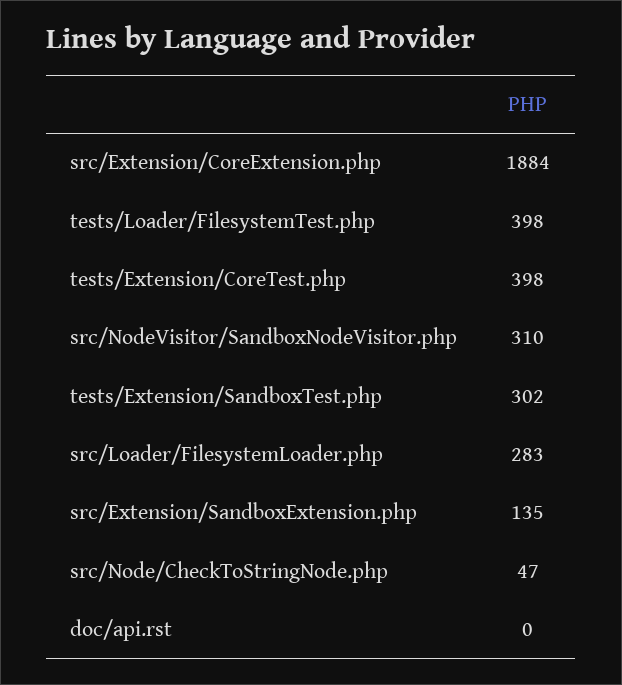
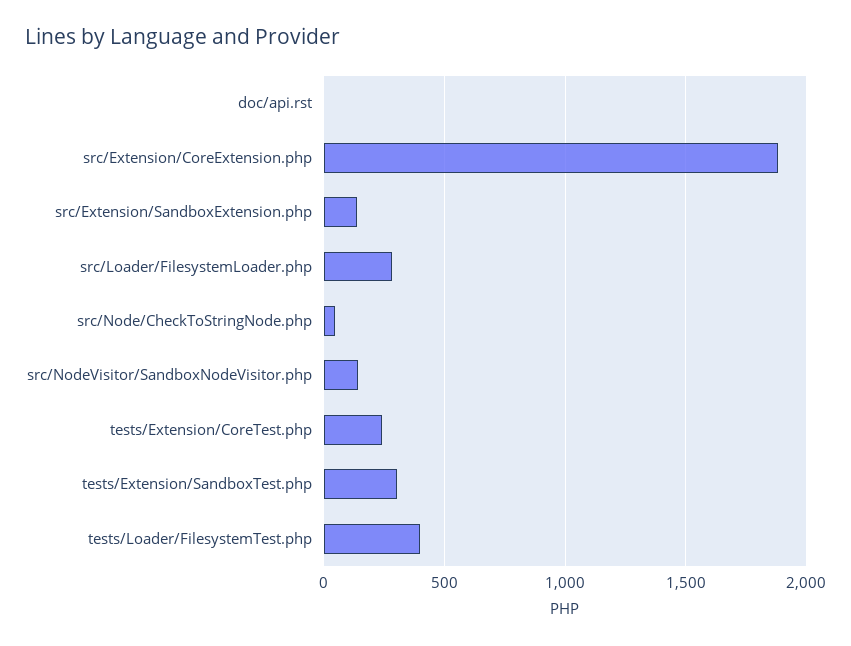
tests/Extension/CoreTest.php: 398 -> 250
src/NodeVisitor/SandboxNodeVisitor.php: 310 -> 150

